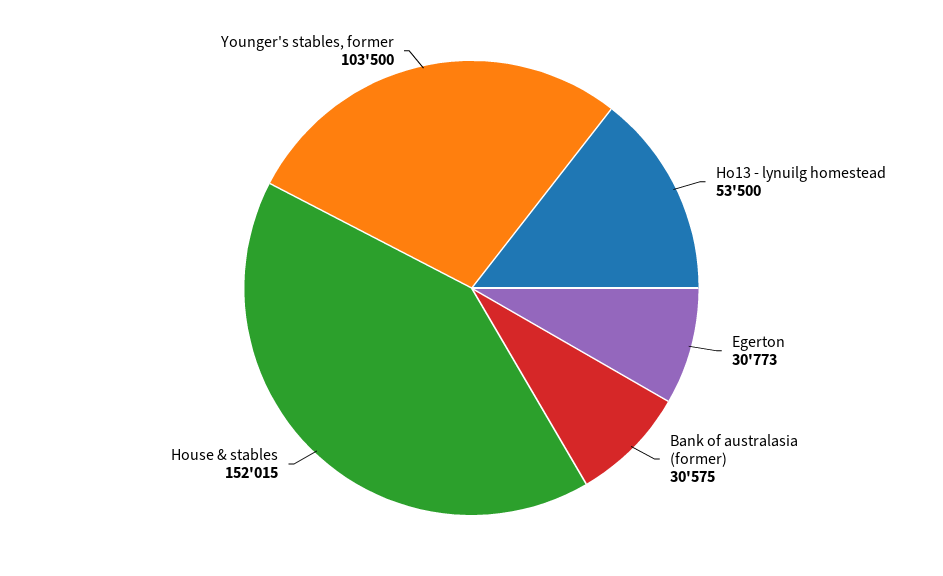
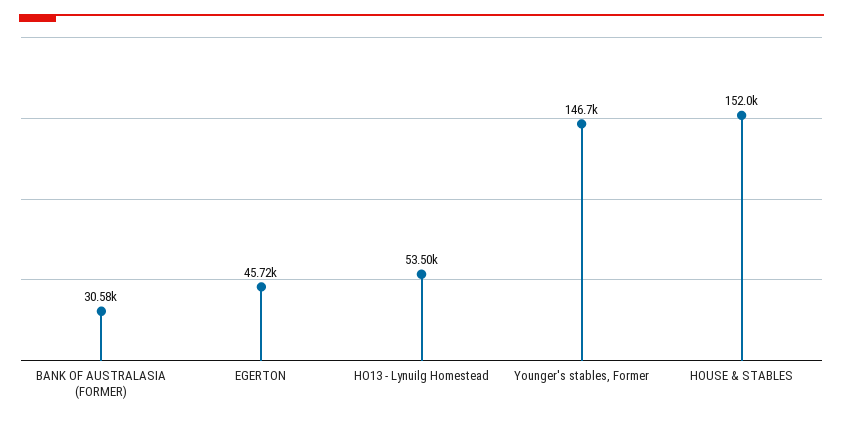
Egerton: 30773 -> 45720
Younger's stables, former: 103500 -> 146700

